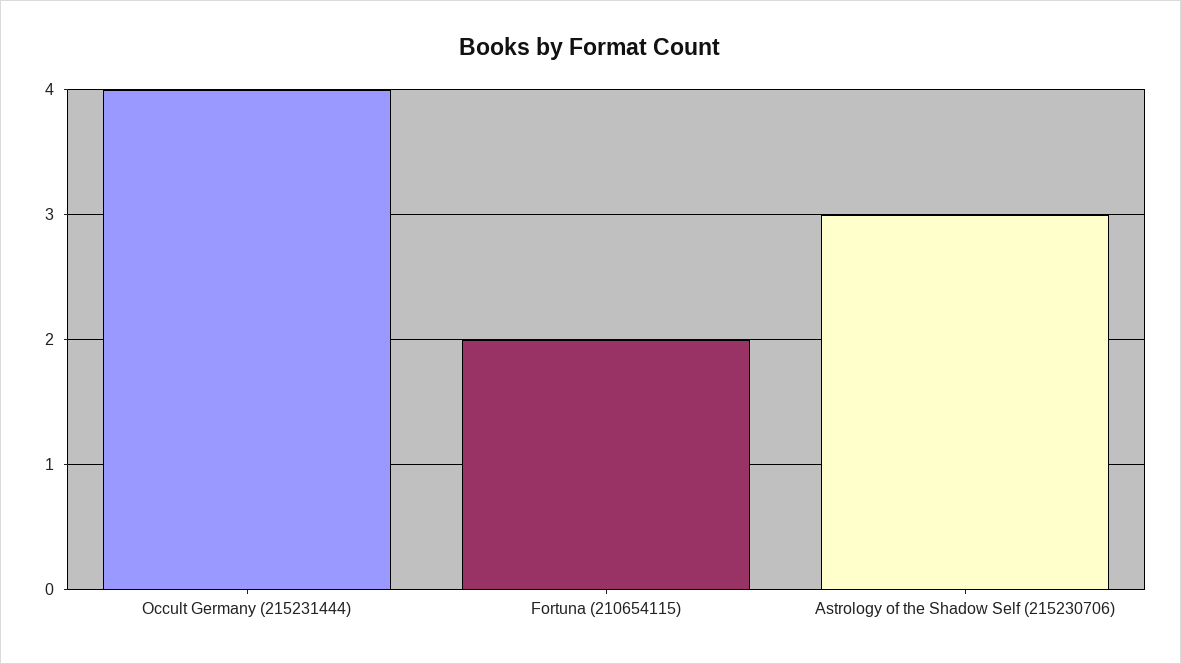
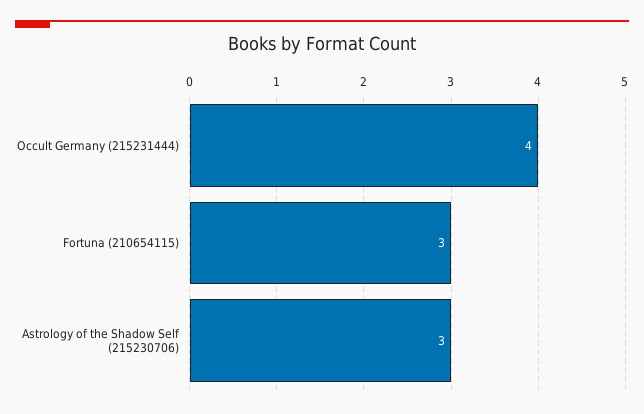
Fortuna (210654115): 2 -> 3

